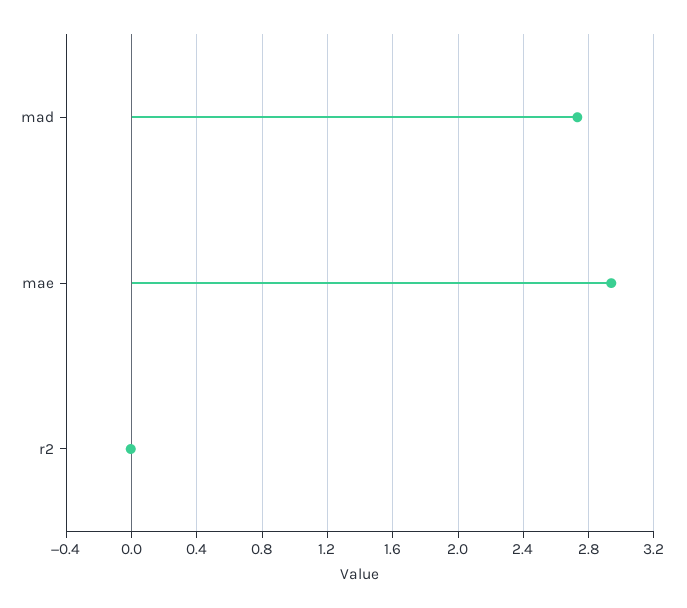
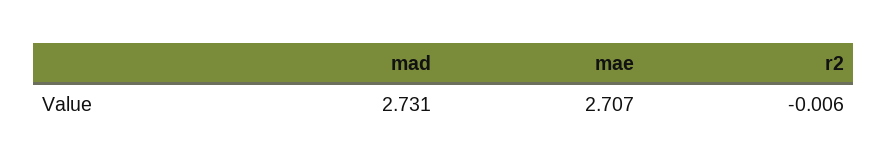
mae: 2.95 -> 2.707

